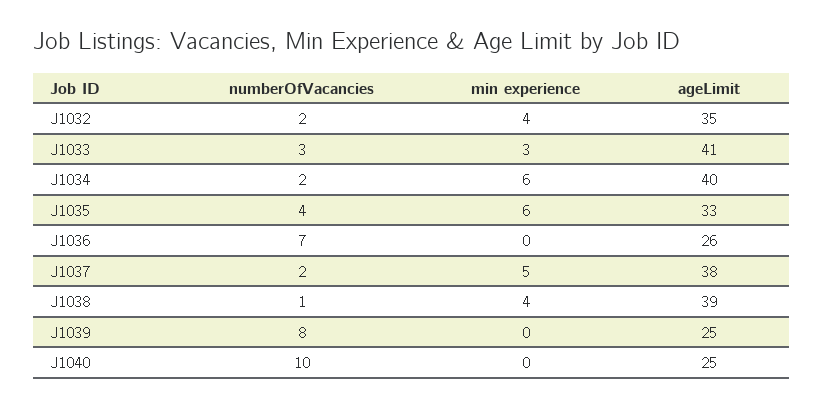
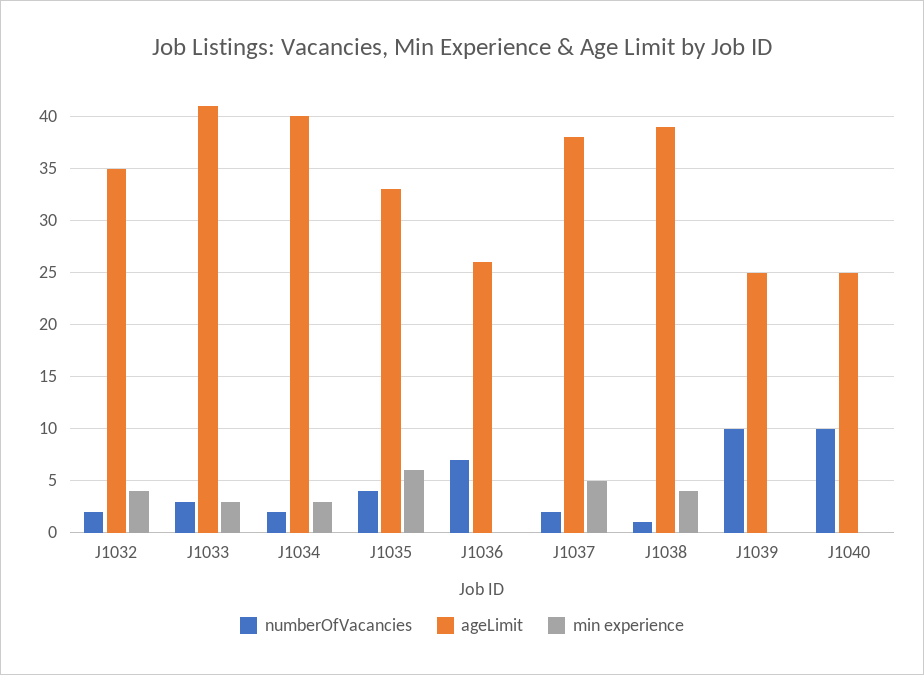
min experience, J1034: 6 -> 3
numberOfVacancies, J1039: 8 -> 10

